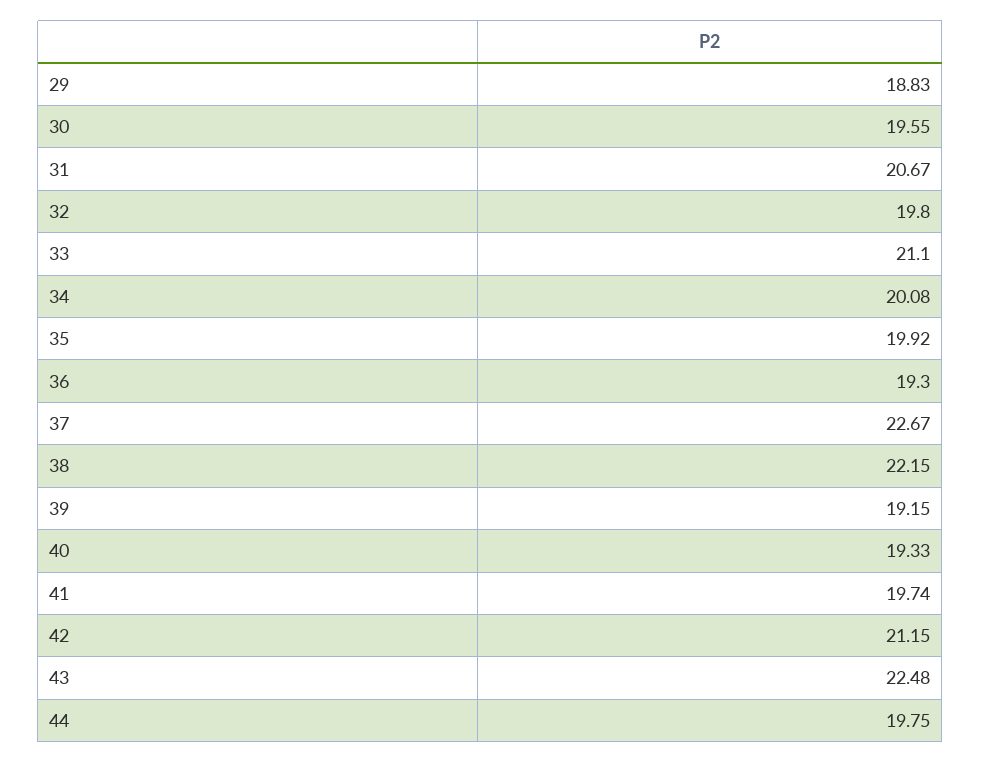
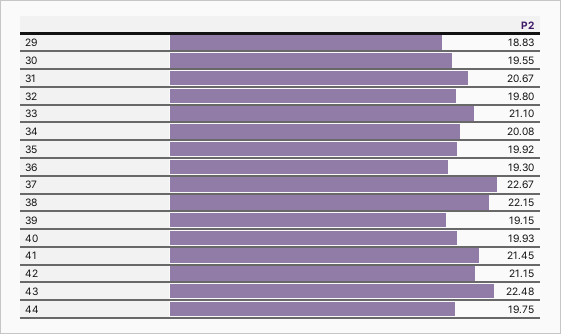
40: 19.33 -> 19.93
41: 19.74 -> 21.45

